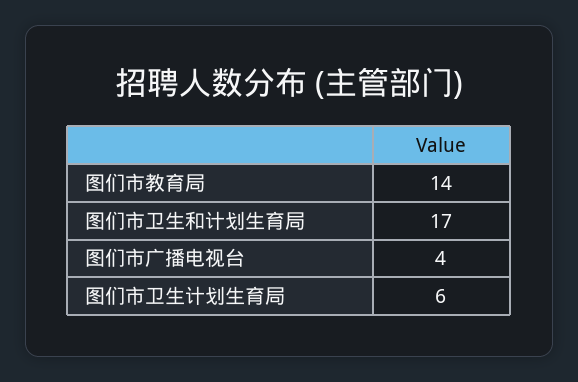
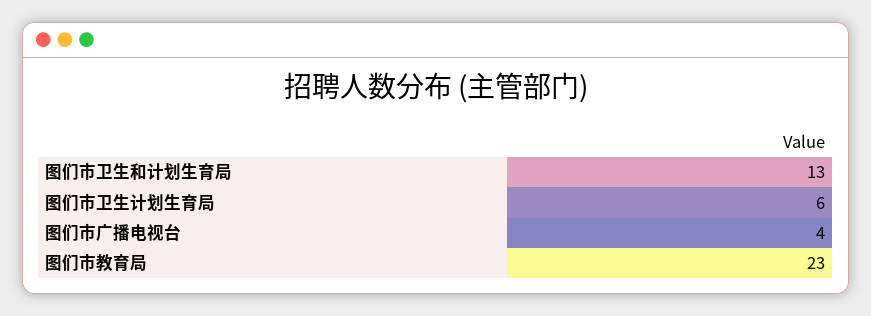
图们市教育局: 14 -> 23
图们市卫生和计划生育局: 17 -> 13

